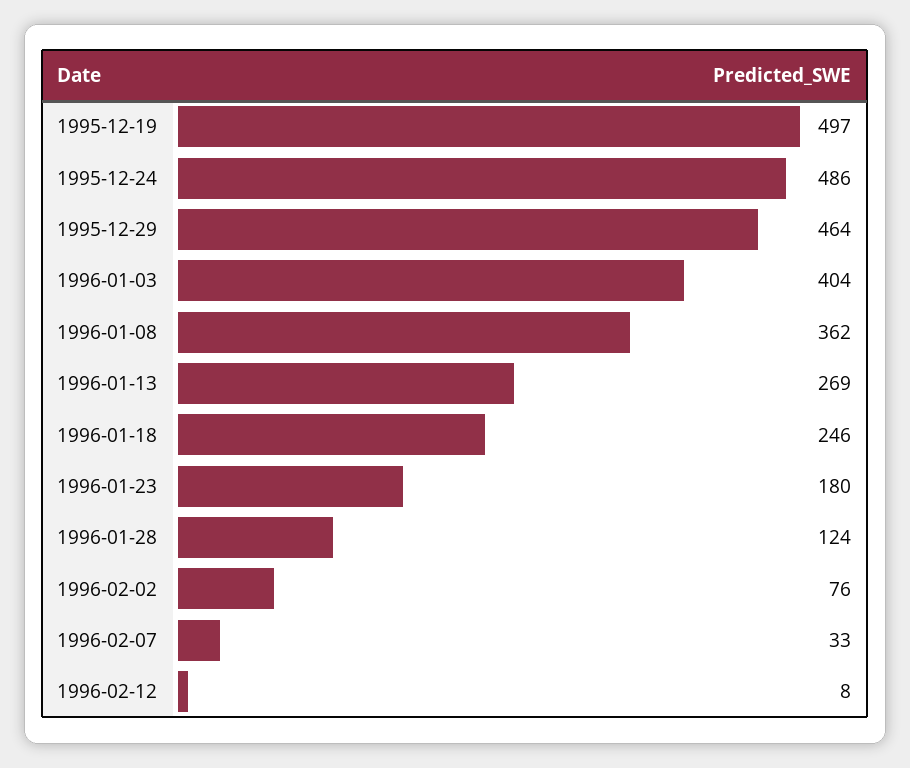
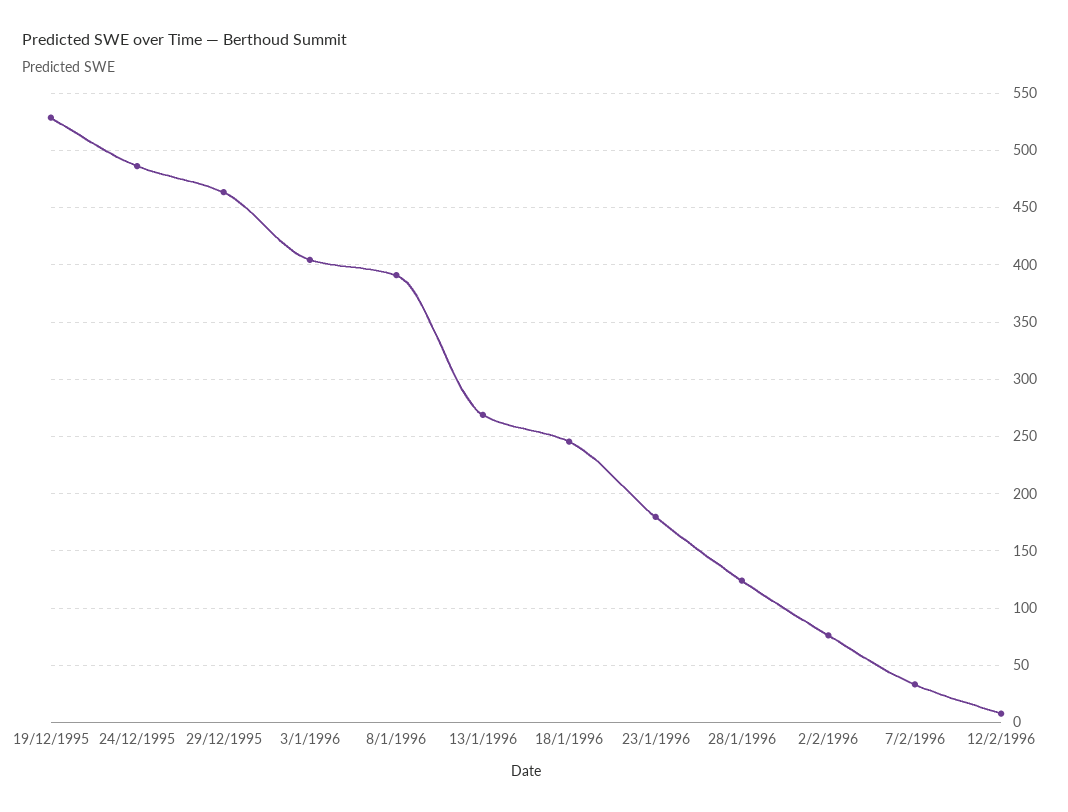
1995-12-19: 497 -> 530
1996-01-08: 362 -> 390

